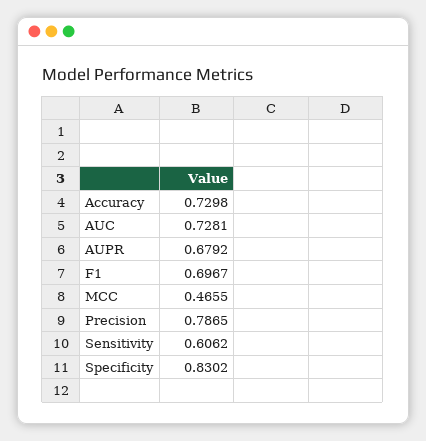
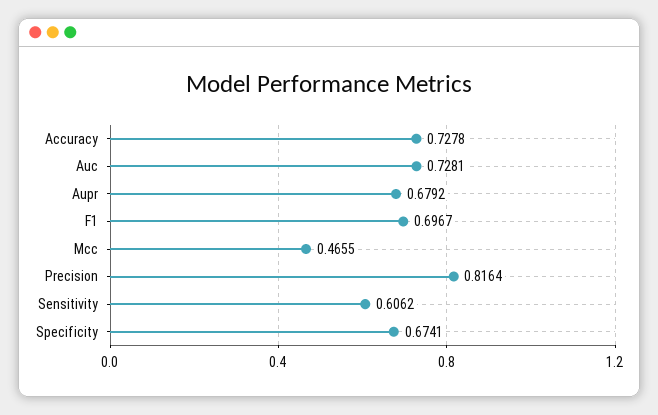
Accuracy: 0.7298 -> 0.7278
Precision: 0.7865 -> 0.8164
Specificity: 0.8302 -> 0.6741

